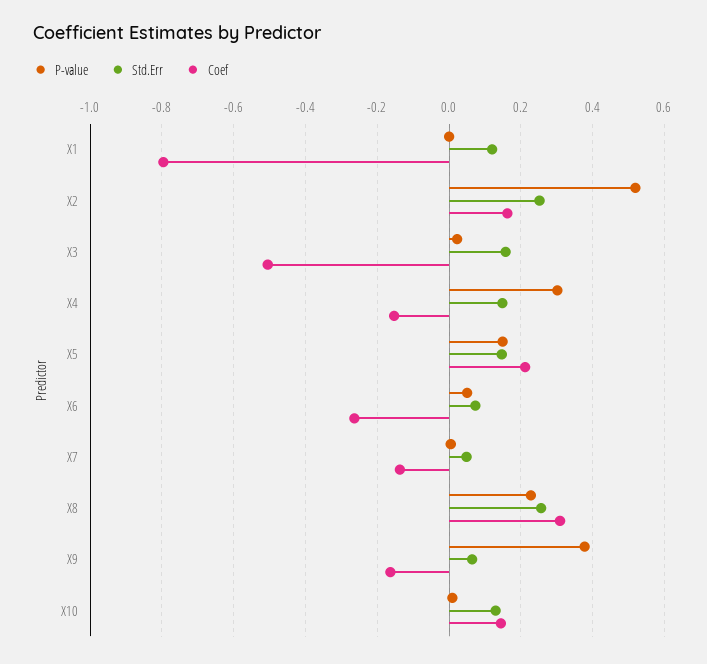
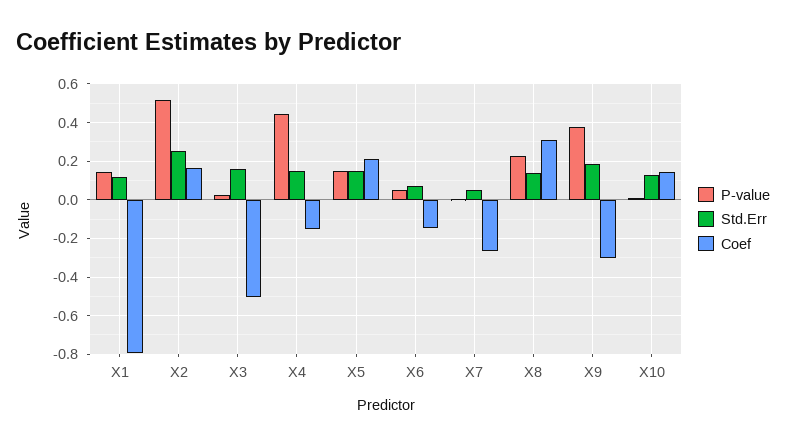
P-value, X1: 0 -> 0.15
P-value, X4: 0.3 -> 0.45
Coef, X6: -0.26 -> -0.15
Coef, X7: -0.14 -> -0.25
Std.Err, X8: 0.26 -> 0.15
Std.Err, X9: 0.06 -> 0.2
Coef, X9: -0.16 -> -0.3

